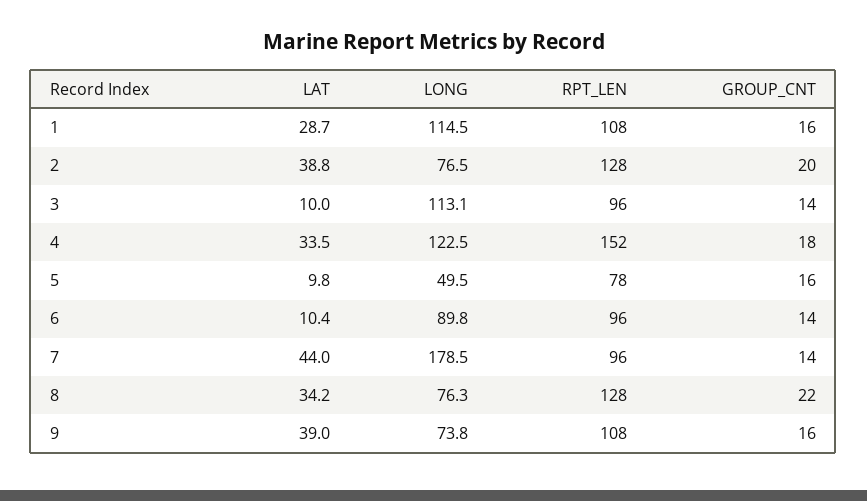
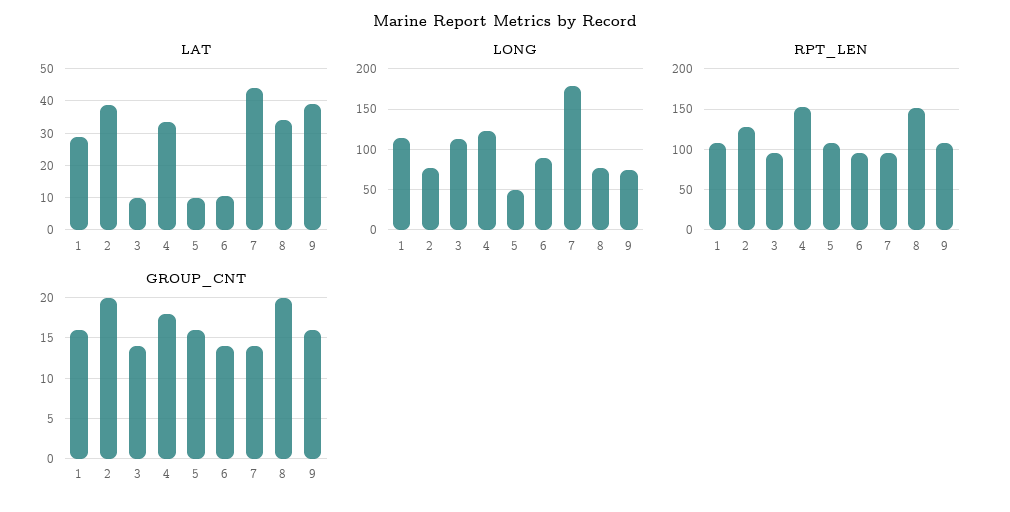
RPT_LEN, 5: 78 -> 110
RPT_LEN, 8: 128 -> 150
GROUP_CNT, 8: 22 -> 20

